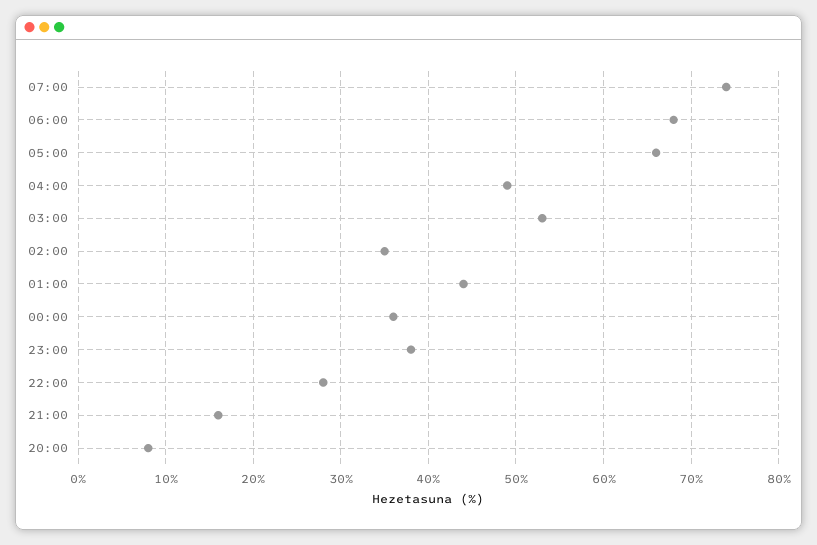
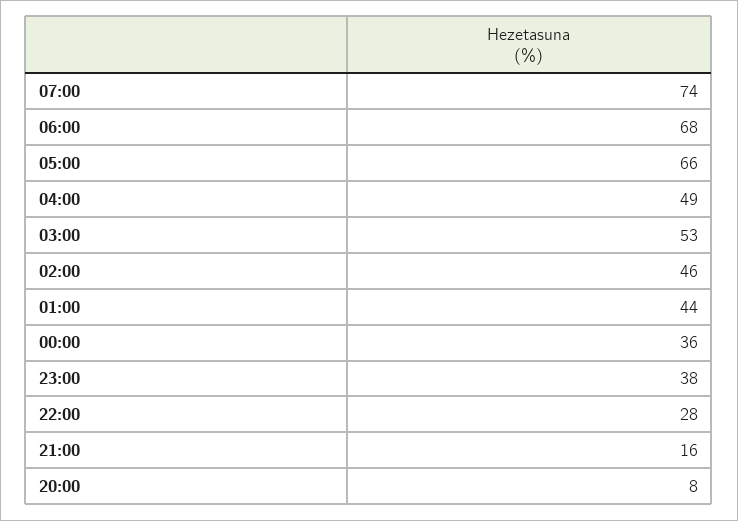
02:00: 35 -> 46

